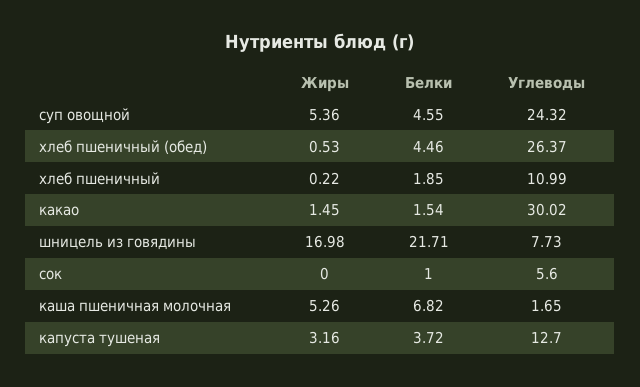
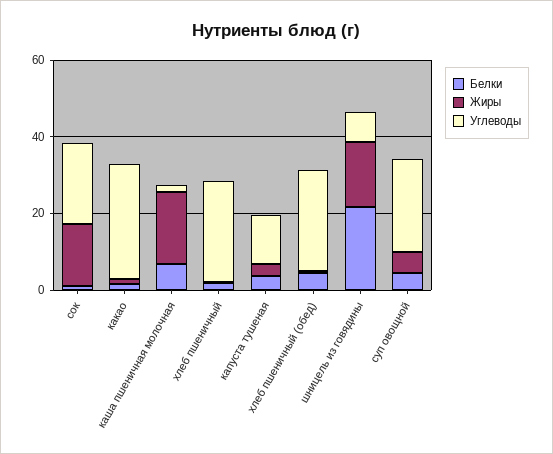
Углеводы, хлеб пшеничный: 10.99 -> 25
Жиры, сок: 0 -> 15
Углеводы, сок: 5.6 -> 20
Жиры, каша пшеничная молочная: 5.26 -> 20

